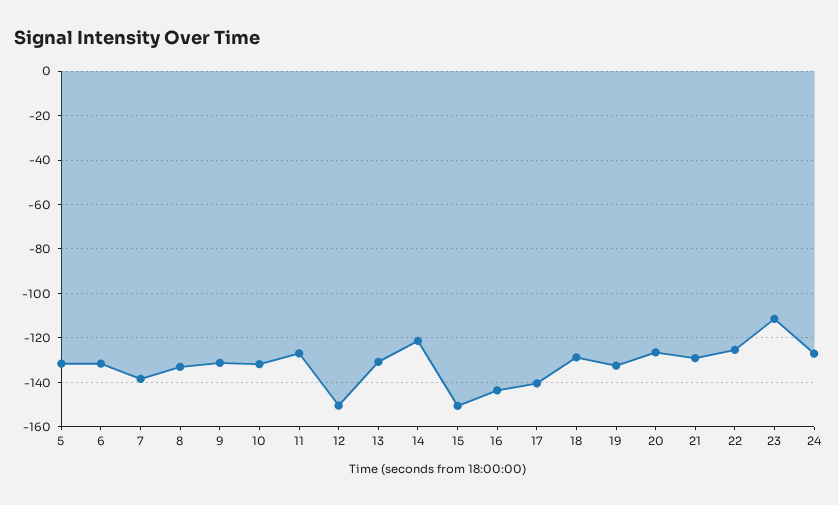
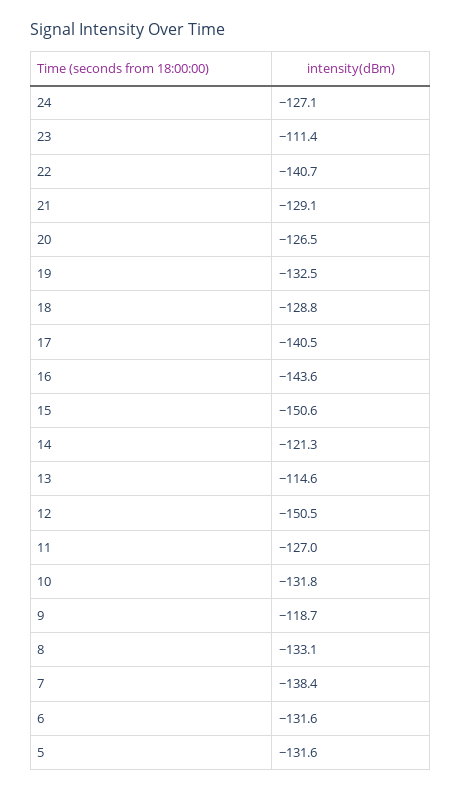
9: -130 -> -118.7
13: -130 -> -114.6
22: -125 -> -140.7

